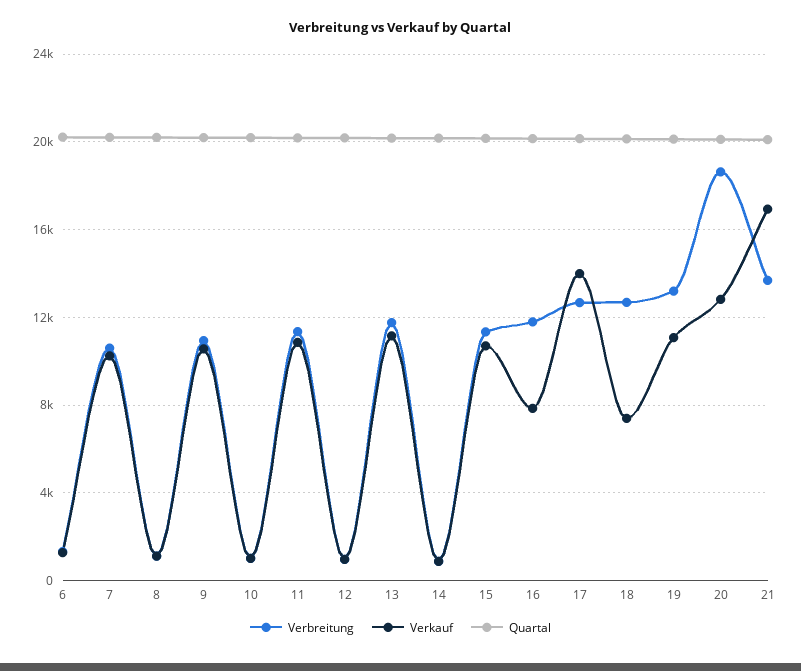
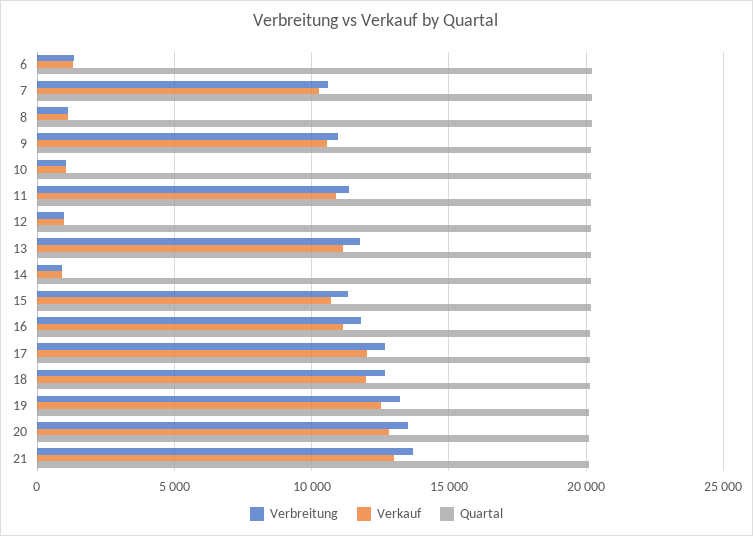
Verkauf, 16: 8000 -> 11000
Verkauf, 17: 14000 -> 12000
Verkauf, 18: 7500 -> 12000
Verkauf, 19: 11000 -> 12500
Verbreitung, 20: 18500 -> 13500
Verkauf, 21: 17000 -> 13000

